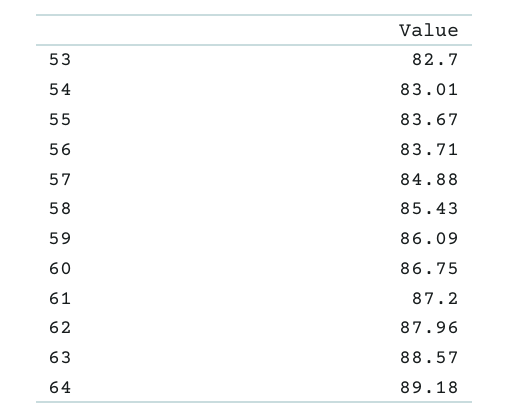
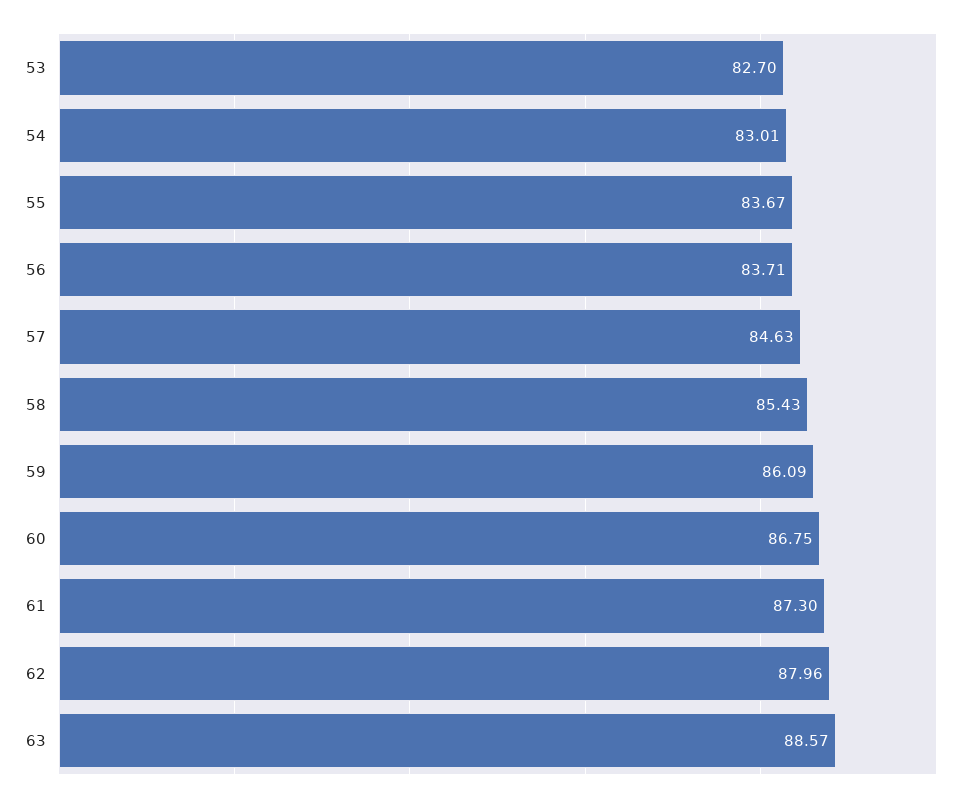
57: 84.88 -> 84.63
61: 87.2 -> 87.3
64: 89.18 -> none

